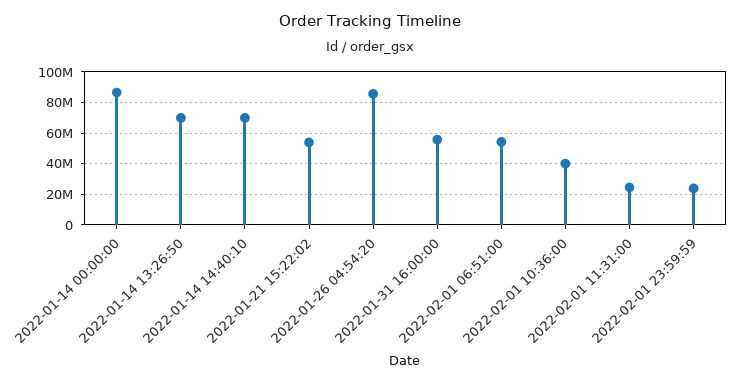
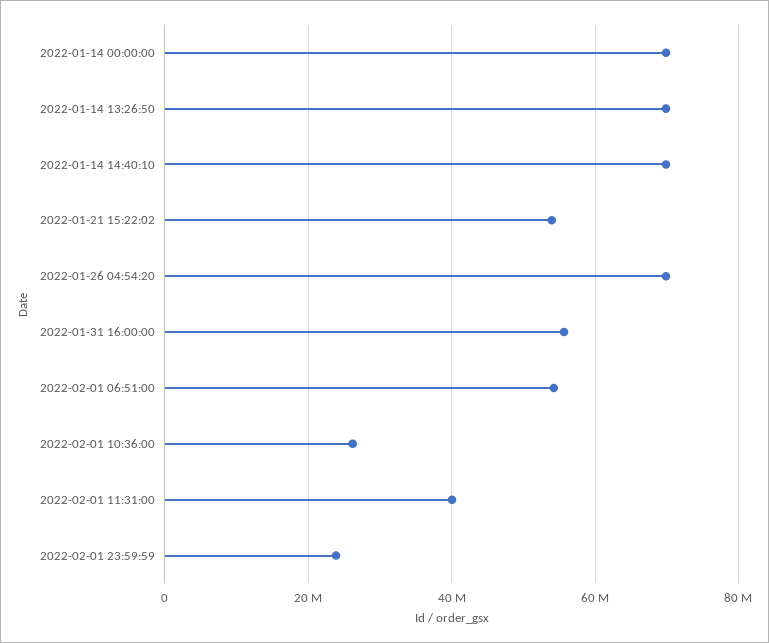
2022-01-14 00:00:00: 85000000 -> 70000000
2022-01-26 04:54:20: 85000000 -> 70000000
2022-02-01 10:36:00: 40000000 -> 26000000
2022-02-01 11:31:00: 25000000 -> 40000000

